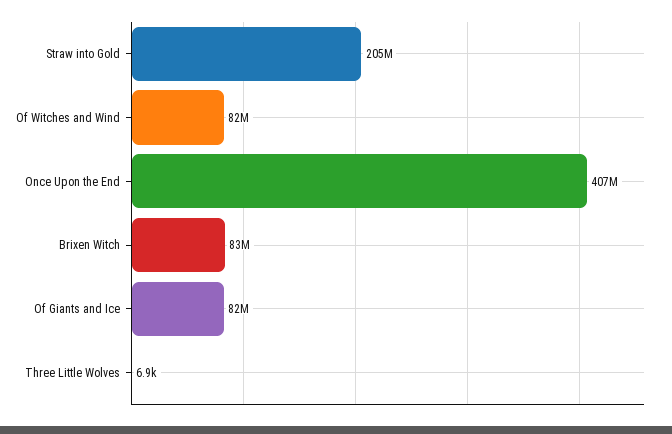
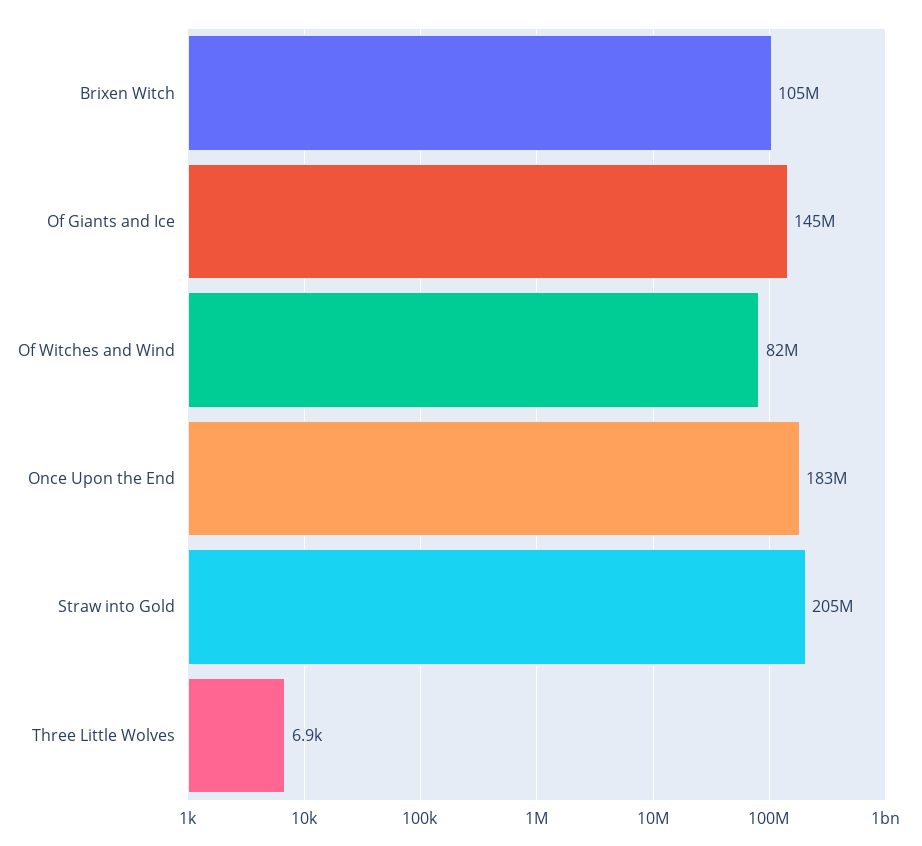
Once Upon the End: 407000000 -> 183000000
Brixen Witch: 83000000 -> 105000000
Of Giants and Ice: 82000000 -> 145000000

